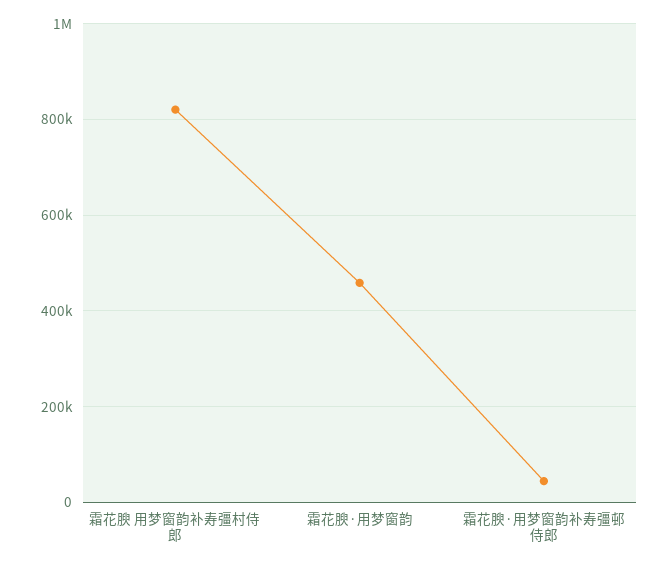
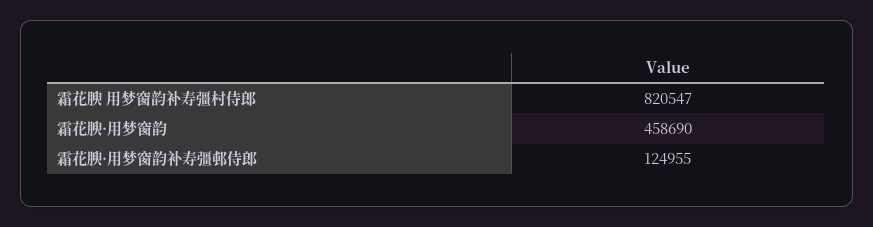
霜花腴·用梦窗韵补寿彊邨侍郎: 40000 -> 124955

